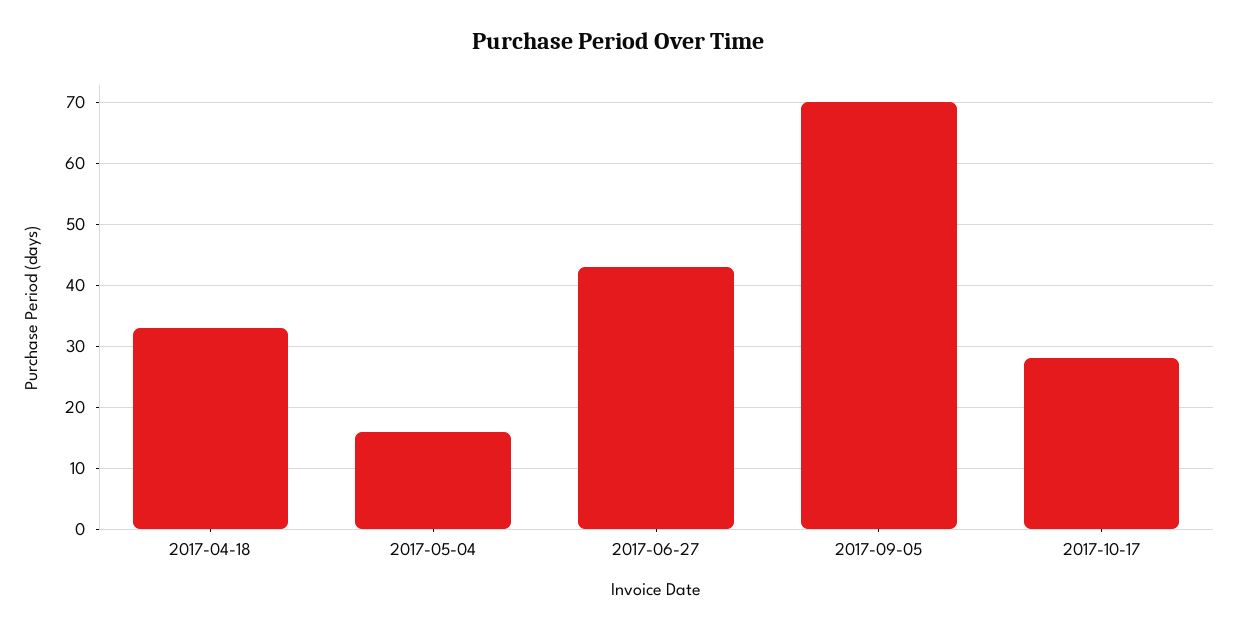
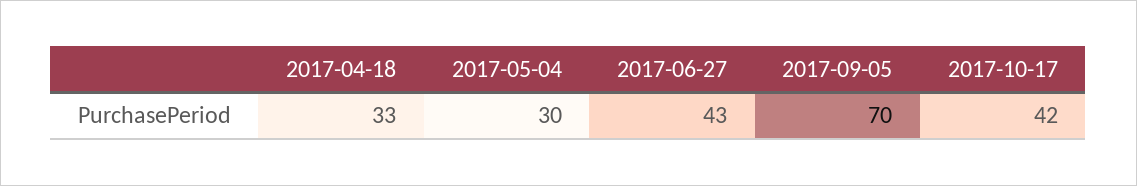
2017-05-04: 16 -> 30
2017-10-17: 28 -> 42

